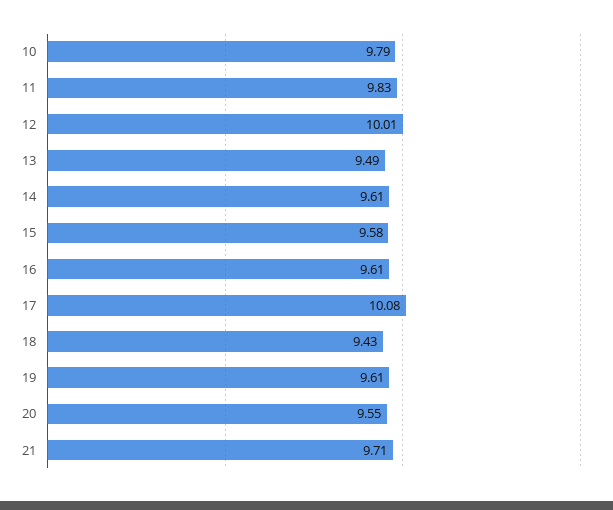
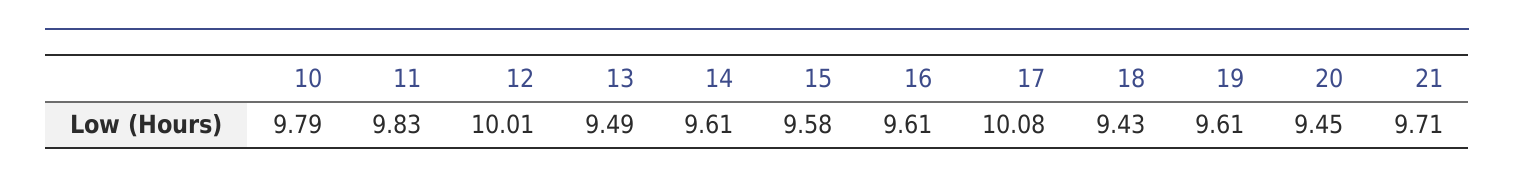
20: 9.55 -> 9.45

